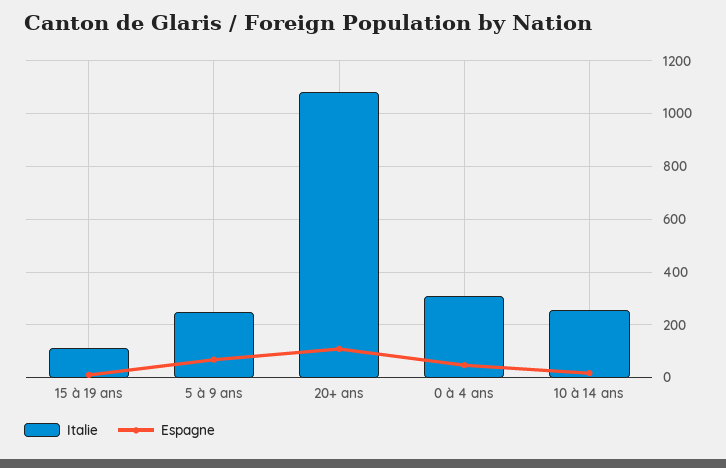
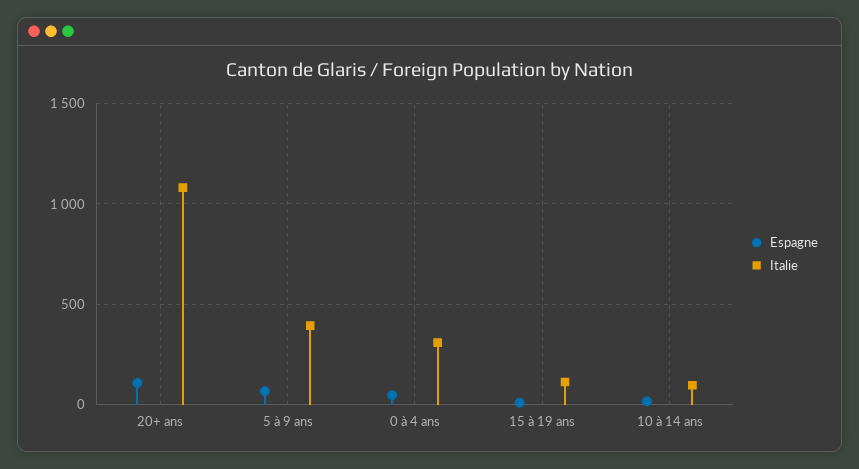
Italie, 5 à 9 ans: 250 -> 400
Italie, 10 à 14 ans: 250 -> 100

